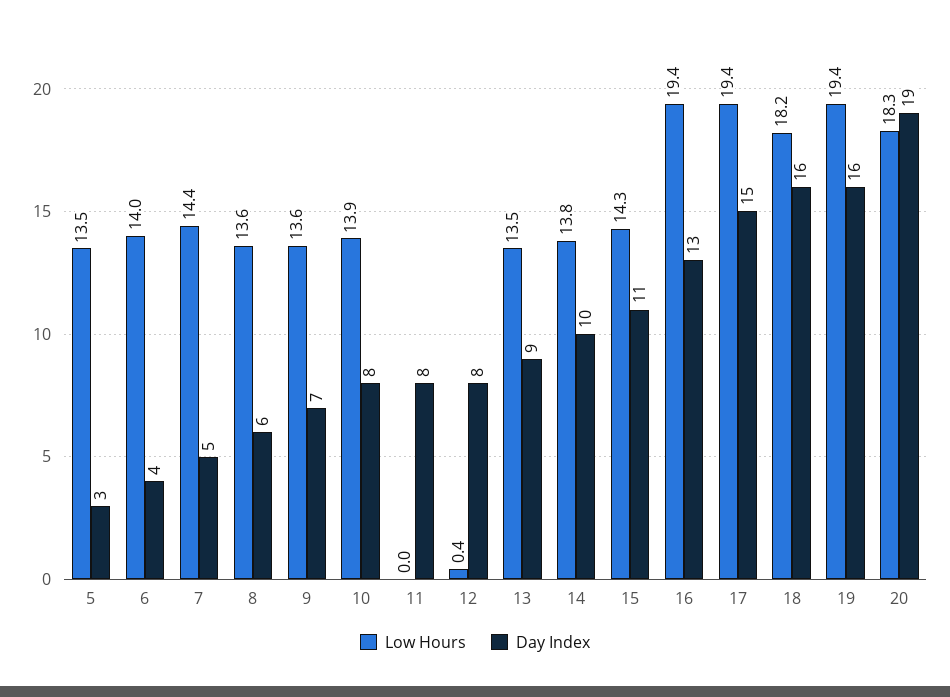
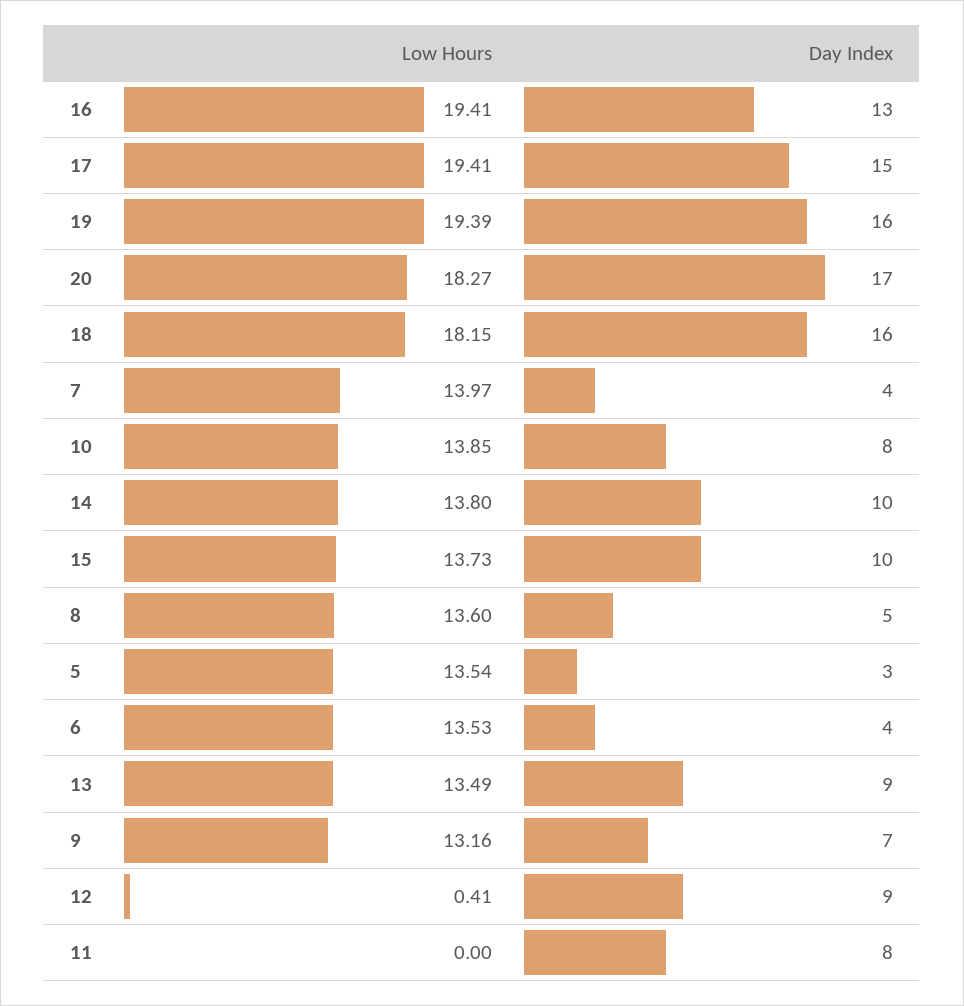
Low Hours, 6: 14 -> 13.53
Low Hours, 7: 14.4 -> 13.97
Day Index, 7: 5 -> 4
Day Index, 8: 6 -> 5
Low Hours, 9: 13.6 -> 13.16
Day Index, 12: 8 -> 9
Low Hours, 15: 14.3 -> 13.73
Day Index, 15: 11 -> 10
Day Index, 20: 19 -> 17

